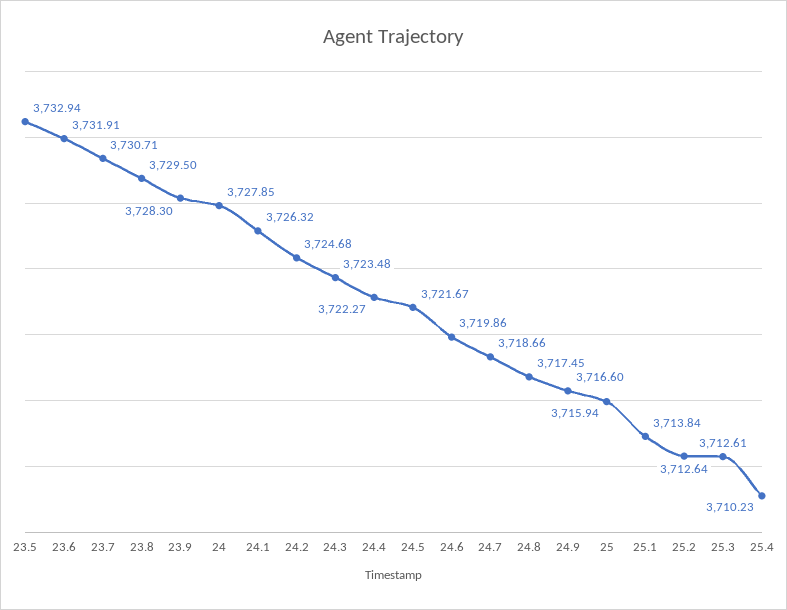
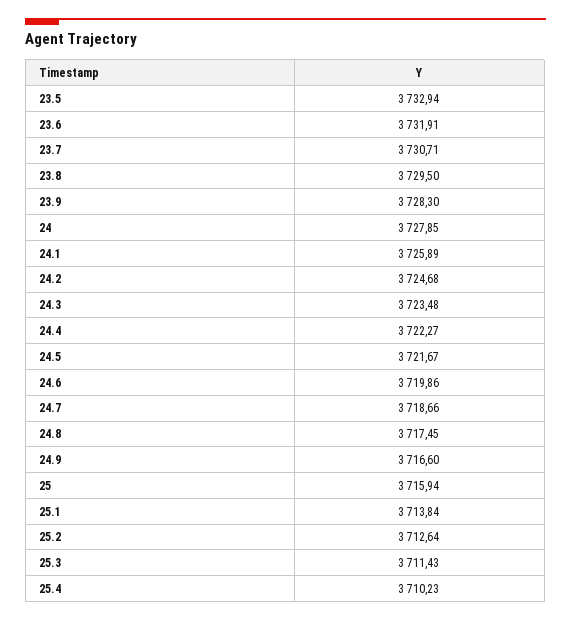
24.1: 3726.32 -> 3725.89
25.3: 3712.61 -> 3711.43

